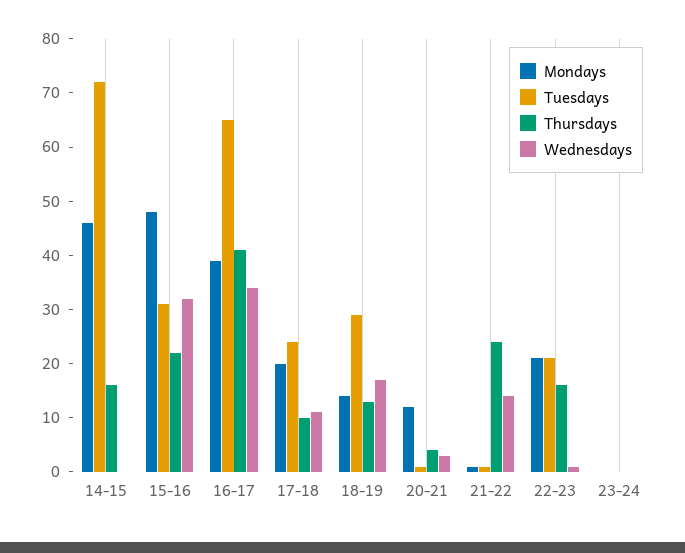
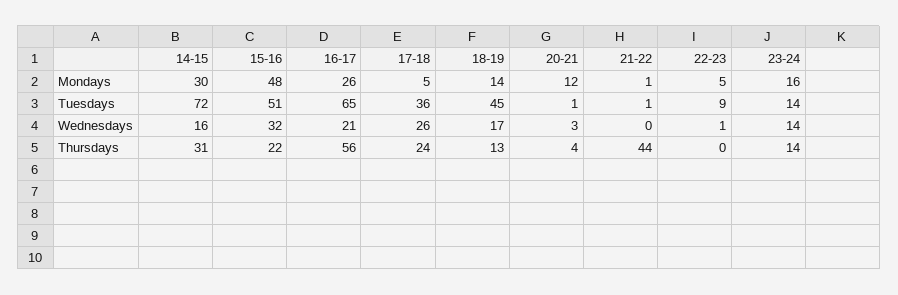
Mondays, 14-15: 45 -> 30
Thursdays, 14-15: 15 -> 31
Wednesdays, 14-15: 0 -> 16
Tuesdays, 15-16: 30 -> 51
Mondays, 16-17: 40 -> 26
Thursdays, 16-17: 40 -> 56
Wednesdays, 16-17: 35 -> 21
Mondays, 17-18: 20 -> 5
Tuesdays, 17-18: 25 -> 36
Thursdays, 17-18: 10 -> 24
Wednesdays, 17-18: 10 -> 26
Tuesdays, 18-19: 30 -> 45
Thursdays, 21-22: 25 -> 44
Wednesdays, 21-22: 15 -> 0
Mondays, 22-23: 20 -> 5
Tuesdays, 22-23: 20 -> 9
Thursdays, 22-23: 15 -> 0
Mondays, 23-24: 0 -> 16
Tuesdays, 23-24: 0 -> 14
Thursdays, 23-24: 0 -> 14
Wednesdays, 23-24: 0 -> 14

